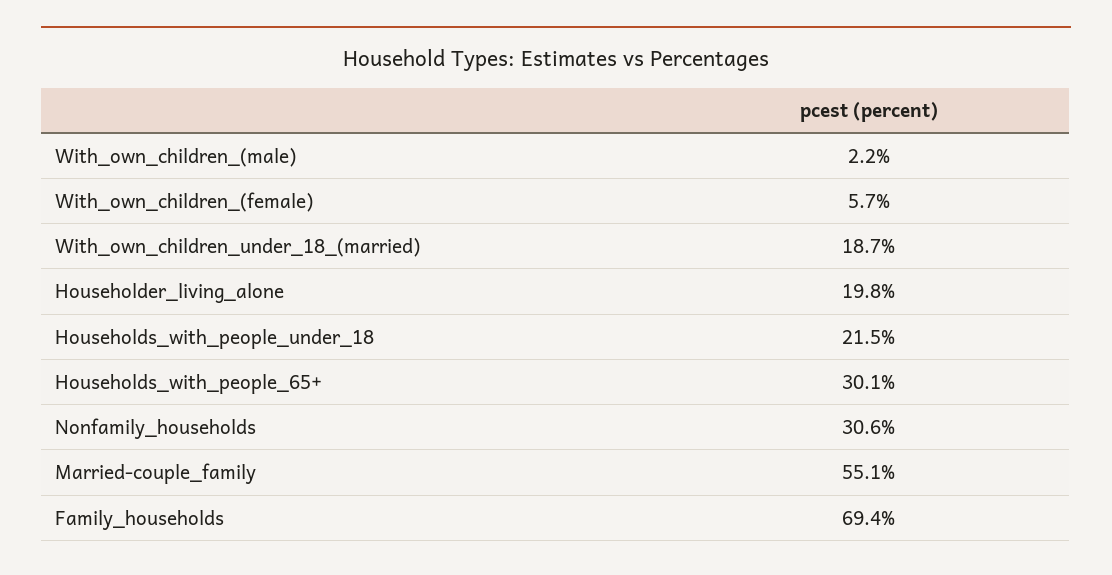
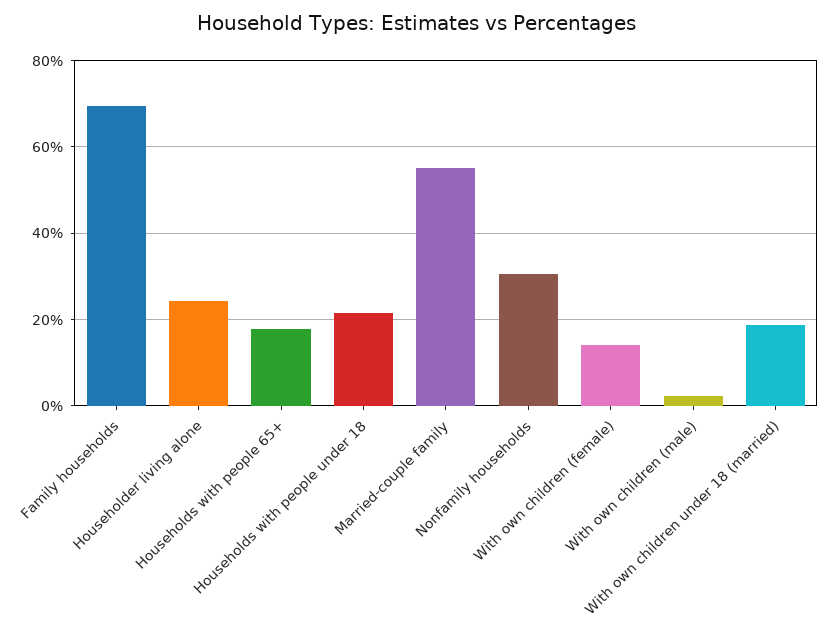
With_own_children_(female): 5.7 -> 14
Householder_living_alone: 19.8 -> 24
Households_with_people_65+: 30.1 -> 18

